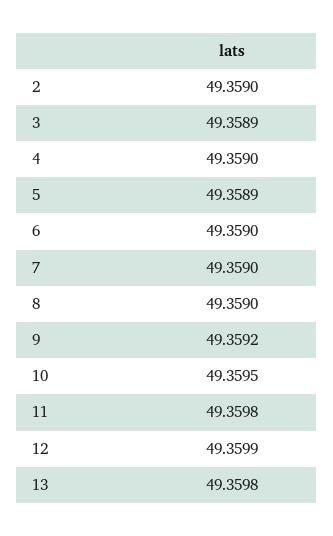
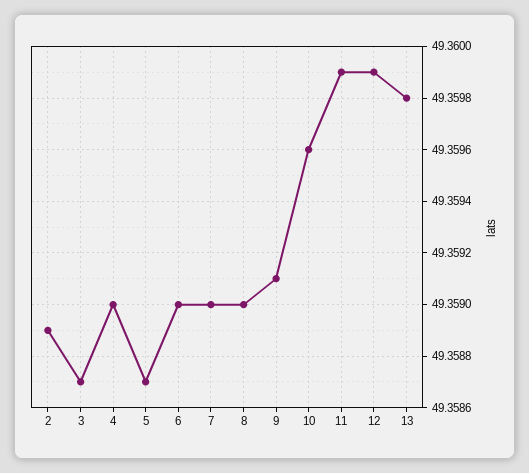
2: 49.359 -> 49.3589
3: 49.3589 -> 49.3587
5: 49.3589 -> 49.3587
9: 49.3592 -> 49.3591
10: 49.3595 -> 49.3596
11: 49.3598 -> 49.3599

